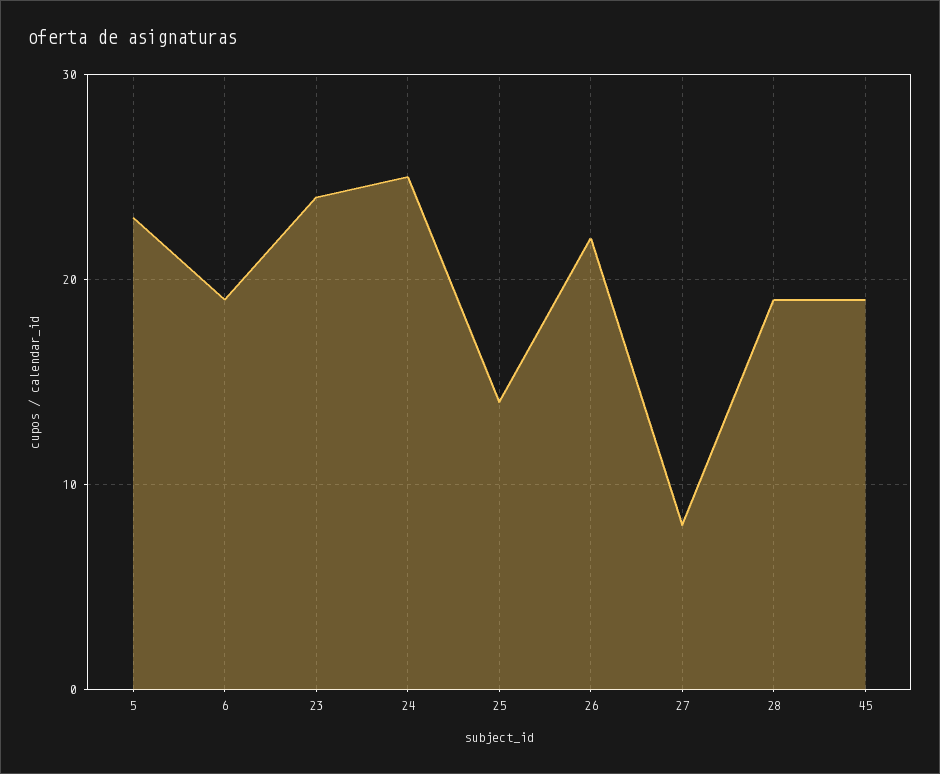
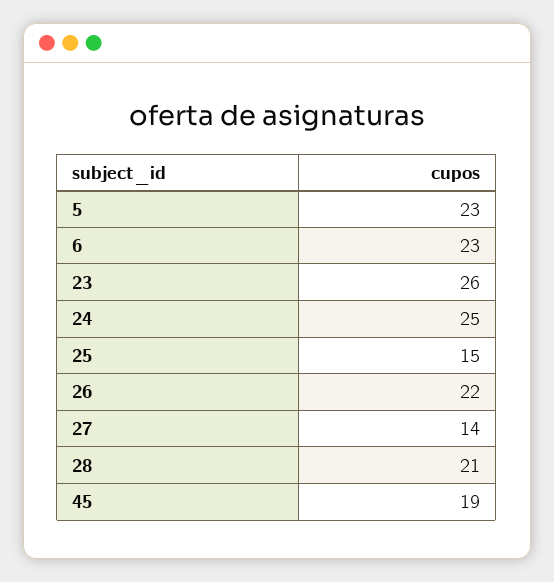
6: 19 -> 23
23: 24 -> 26
25: 14 -> 15
27: 8 -> 14
28: 19 -> 21

